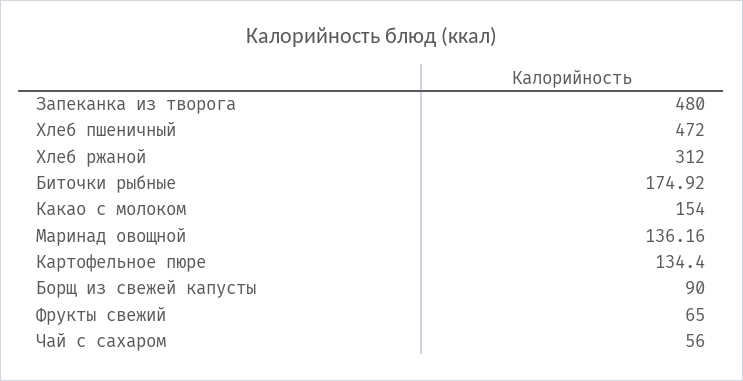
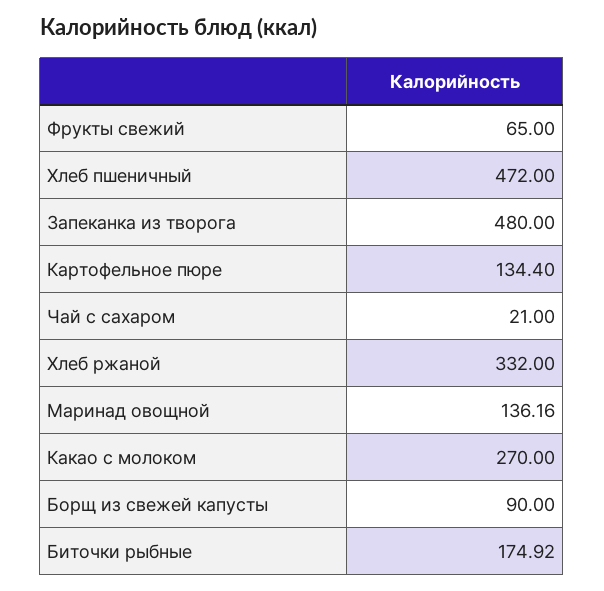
Хлеб ржаной: 312 -> 332
Какао с молоком: 154 -> 270
Чай с сахаром: 56 -> 21

